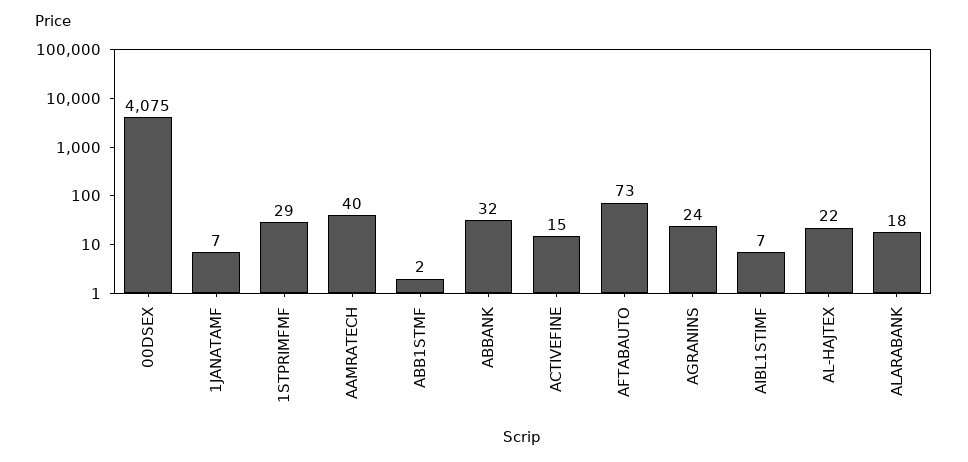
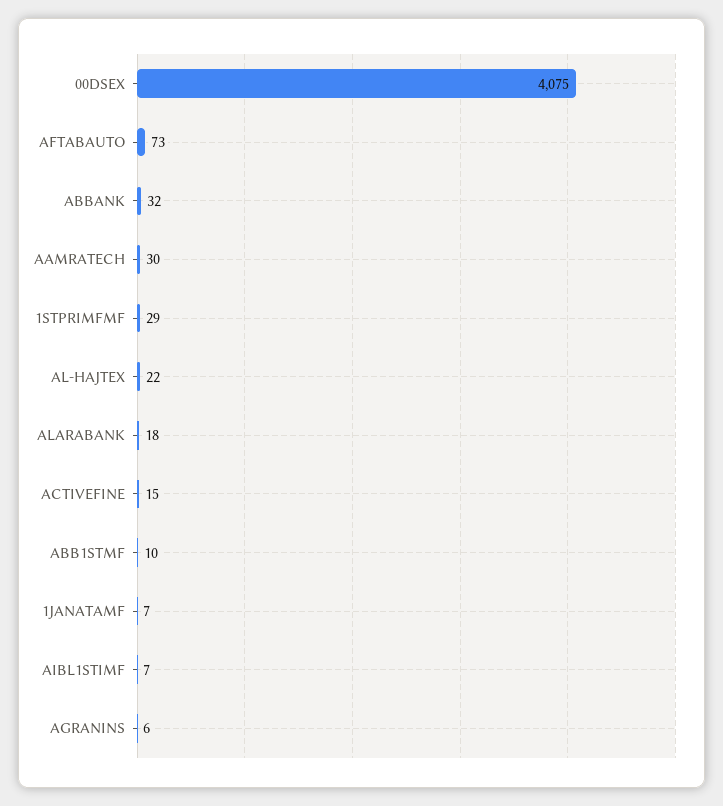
AAMRATECH: 40 -> 30
ABB1STMF: 2 -> 10
AGRANINS: 24 -> 6

